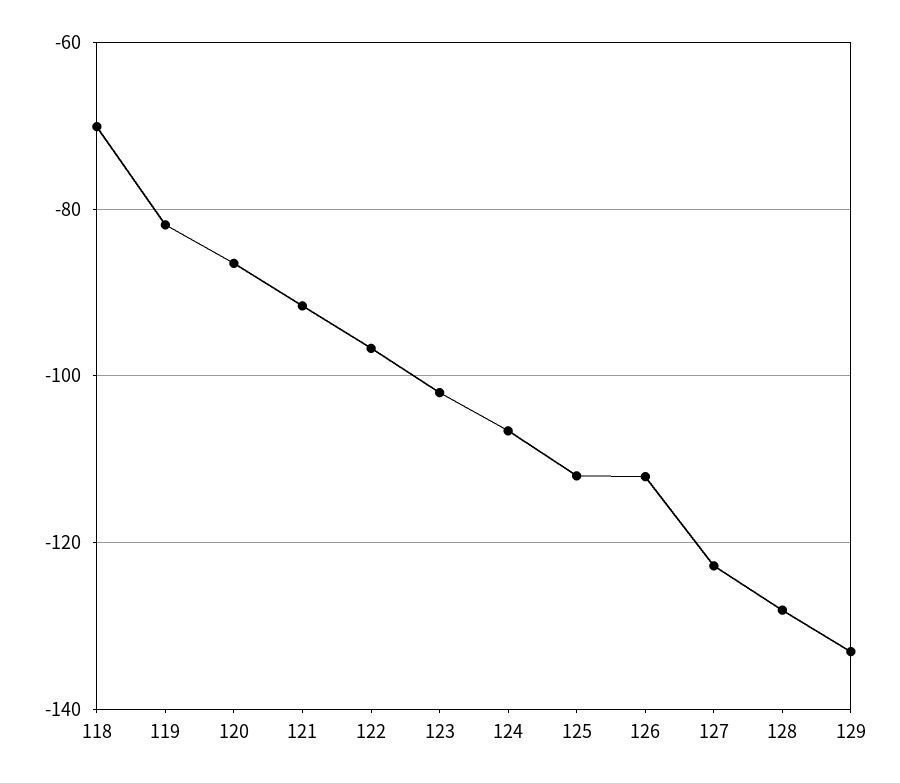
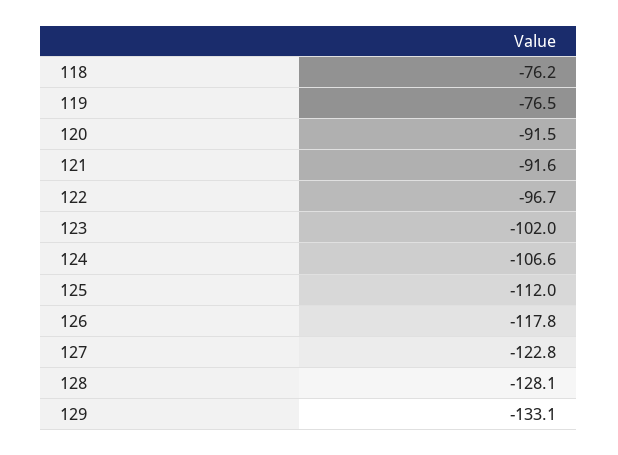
118: -70 -> -76.2
119: -82 -> -76.5
120: -86 -> -91.5
126: -112 -> -117.8

